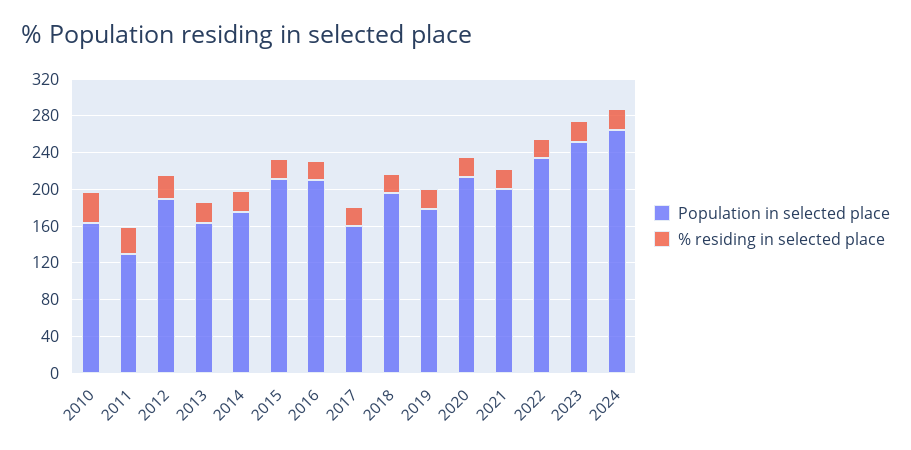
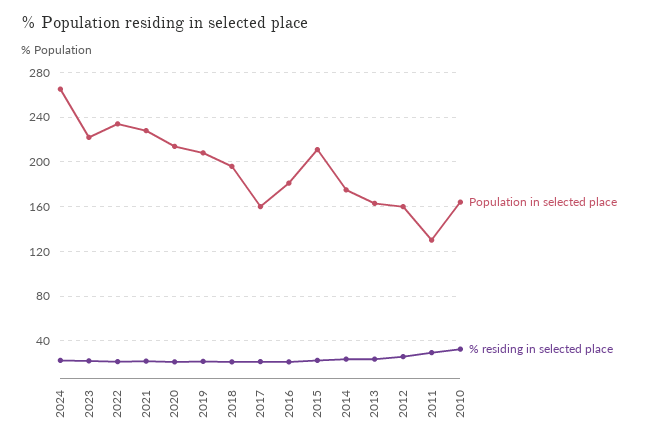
Population in selected place, 2012: 190 -> 160
Population in selected place, 2016: 210 -> 180
Population in selected place, 2019: 180 -> 210
Population in selected place, 2021: 200 -> 230
Population in selected place, 2023: 250 -> 220

